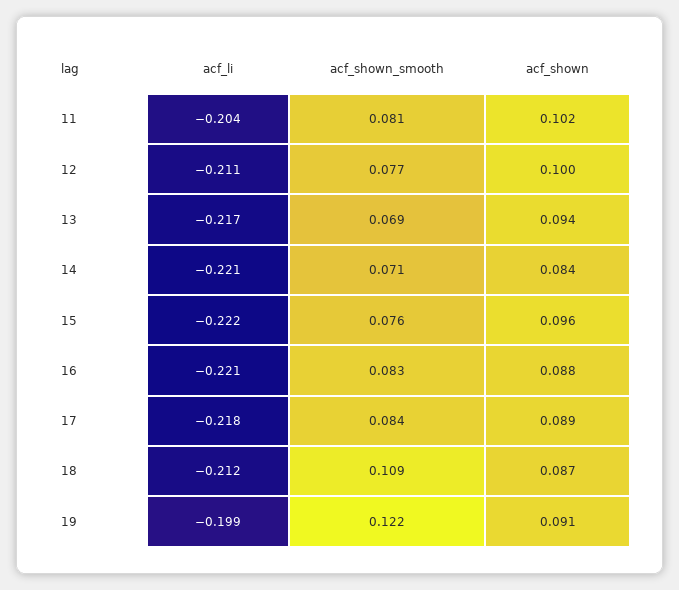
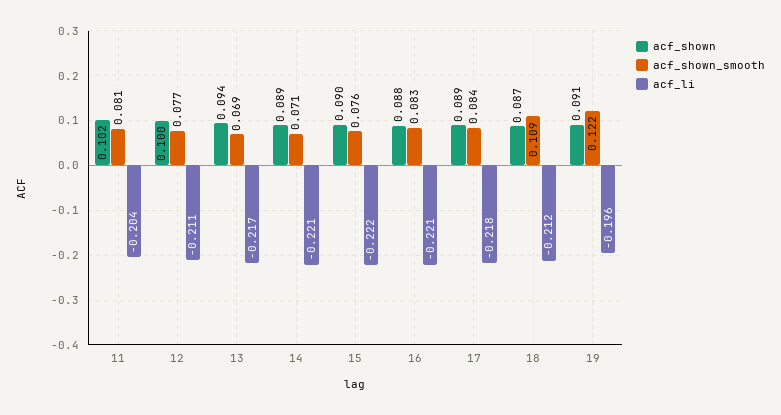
acf_shown, 14: 0.084 -> 0.089
acf_shown, 15: 0.096 -> 0.09
acf_li, 19: -0.199 -> -0.196

